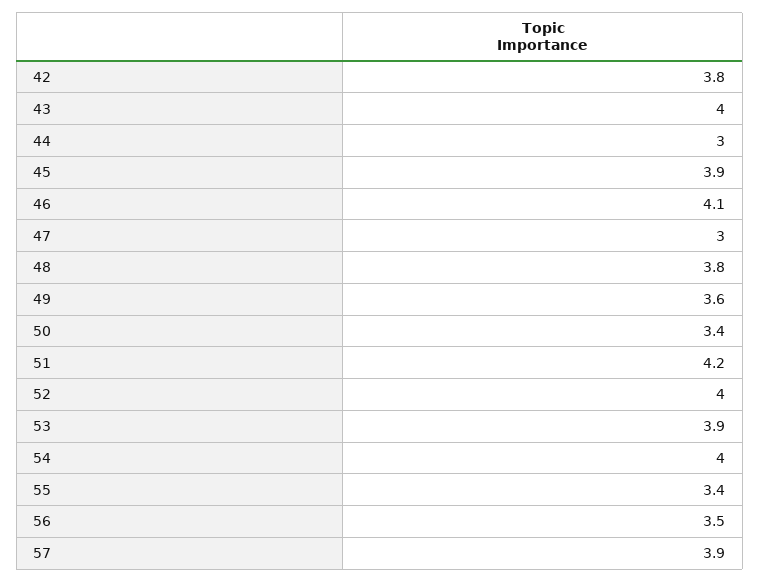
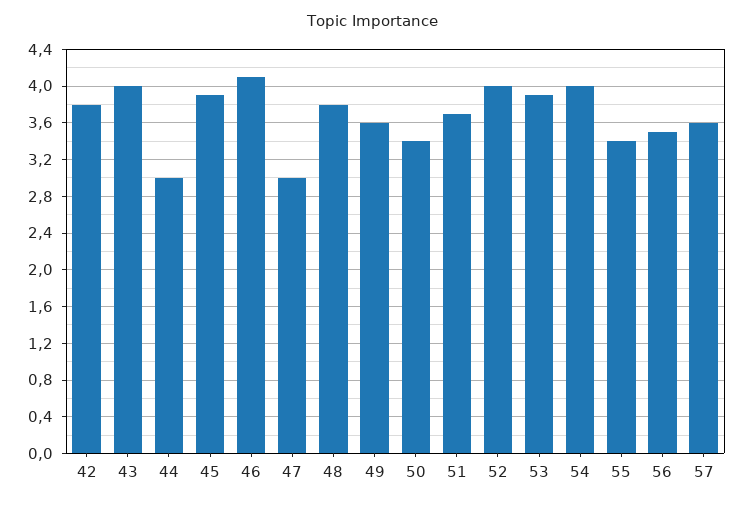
51: 4.2 -> 3.7
57: 3.9 -> 3.6

